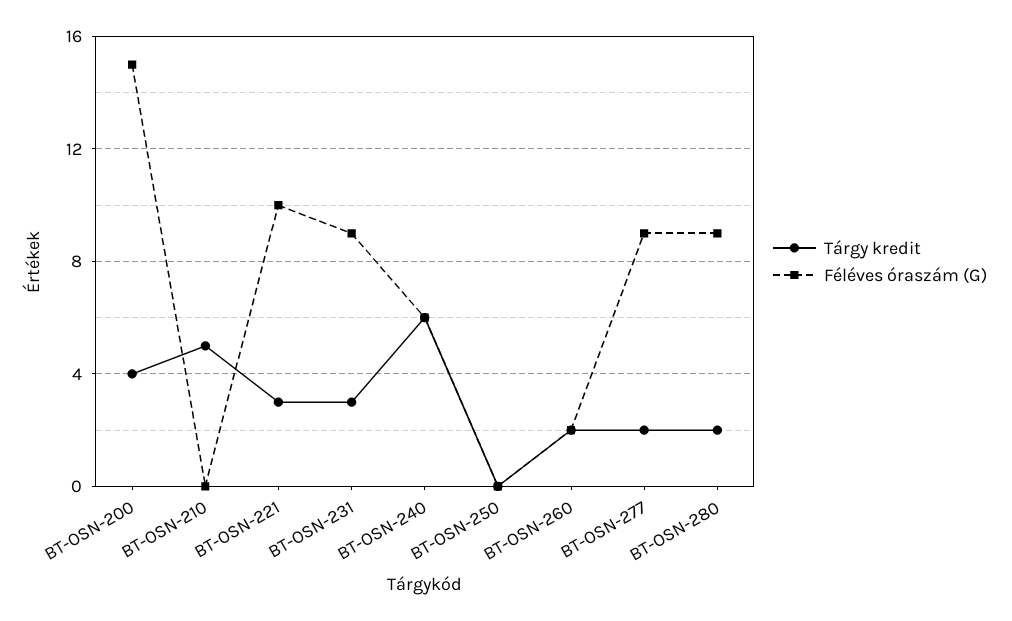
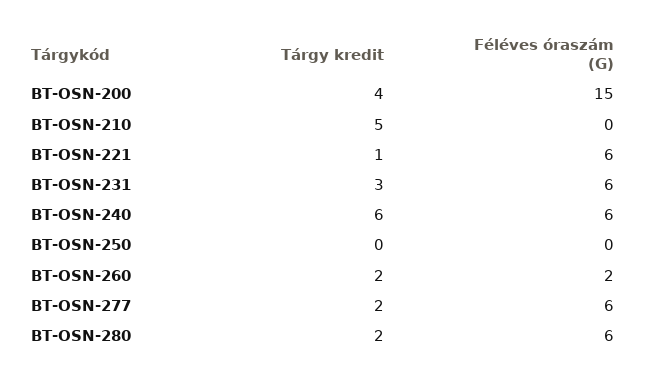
Tárgy kredit, BT-OSN-221: 3 -> 1
Féléves óraszám (G), BT-OSN-221: 10 -> 6
Féléves óraszám (G), BT-OSN-231: 9 -> 6
Féléves óraszám (G), BT-OSN-277: 9 -> 6
Féléves óraszám (G), BT-OSN-280: 9 -> 6

